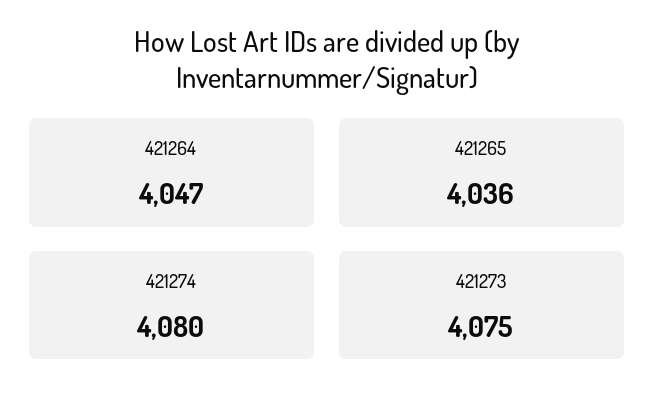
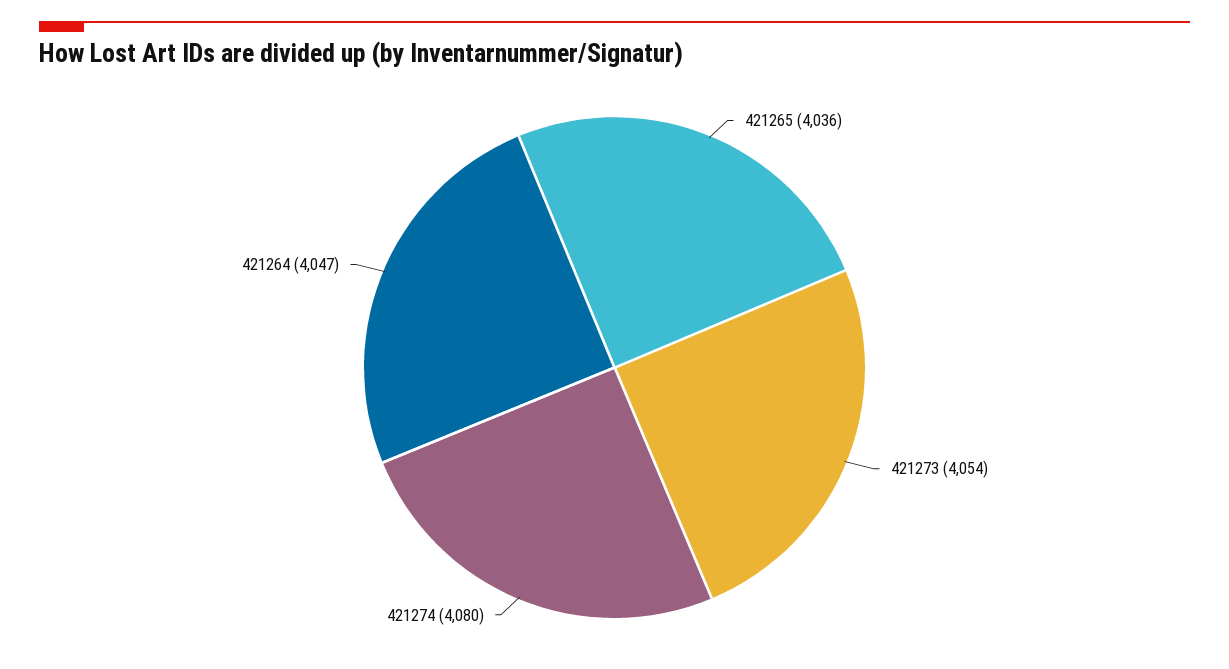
421273: 4075 -> 4054

